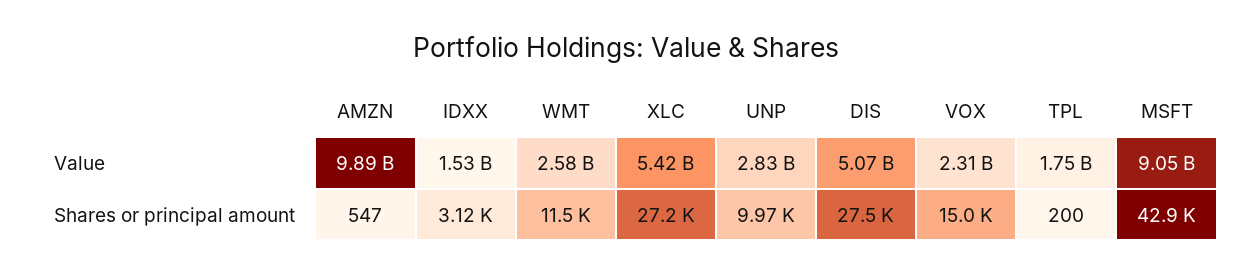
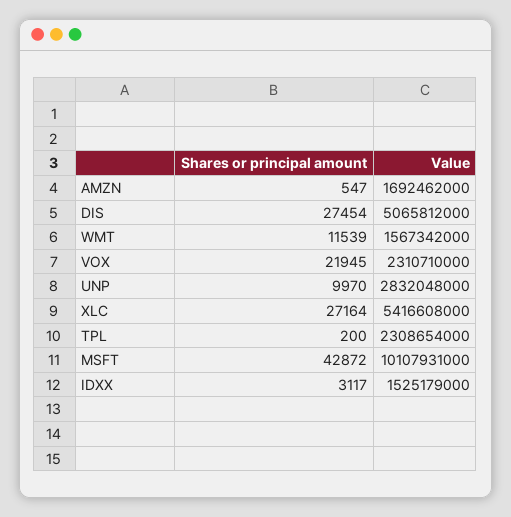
AMZN, Value: 9890000000 -> 1692462000
WMT, Value: 2580000000 -> 1567342000
TPL, Value: 1750000000 -> 2308654000
MSFT, Value: 9050000000 -> 10107931000
VOX, Shares or principal amount: 15000 -> 21945

